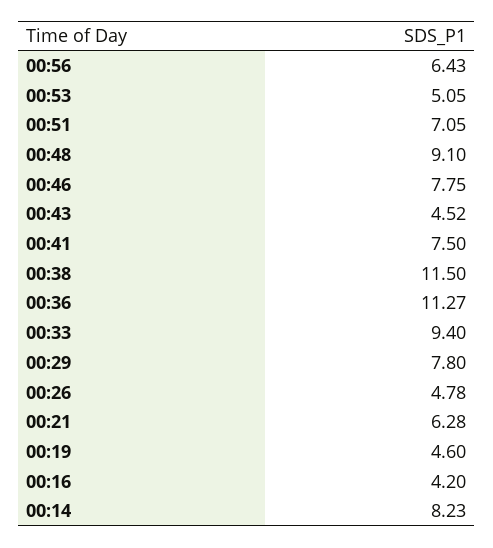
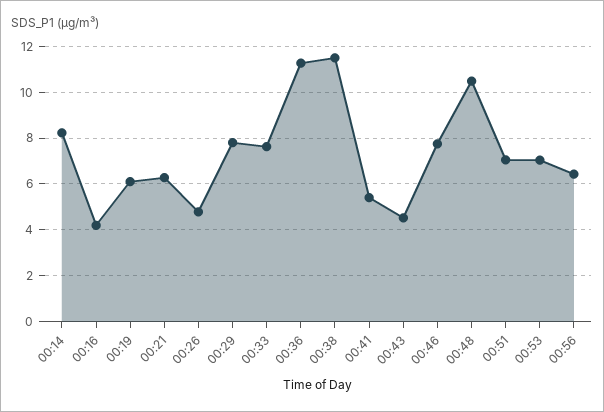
00:53: 5.05 -> 7
00:48: 9.1 -> 10.5
00:41: 7.5 -> 5.5
00:33: 9.4 -> 7.5
00:19: 4.6 -> 6

